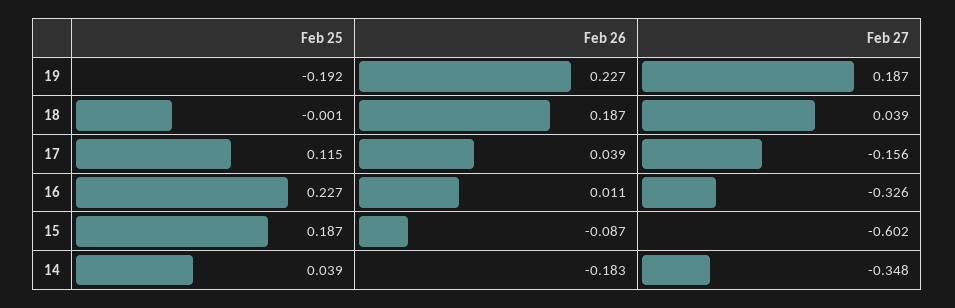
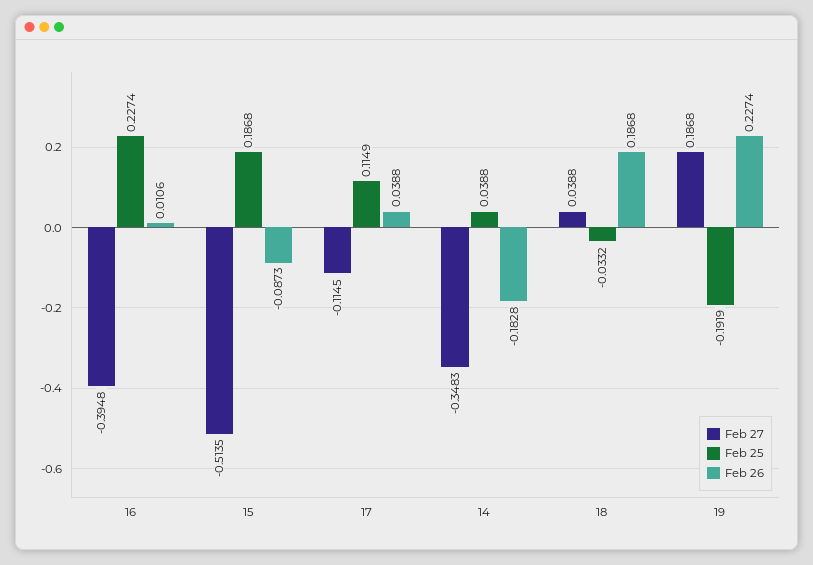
Feb 25, 18: -0.001 -> -0.0332
Feb 27, 17: -0.156 -> -0.1145
Feb 27, 16: -0.326 -> -0.3948
Feb 27, 15: -0.602 -> -0.5135

